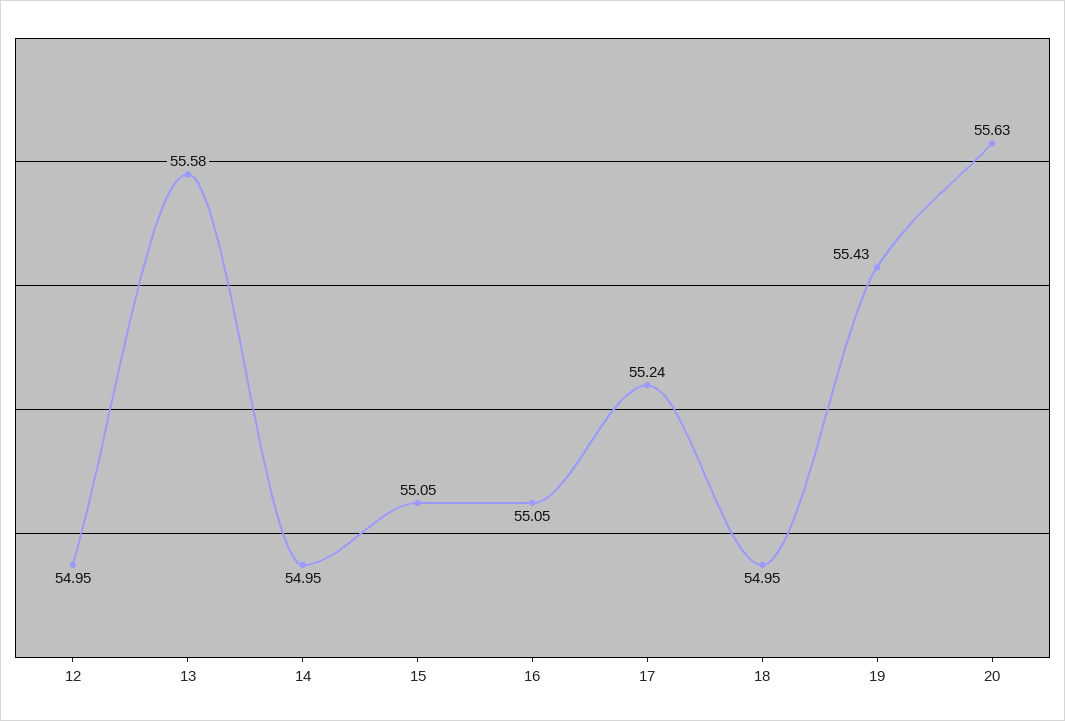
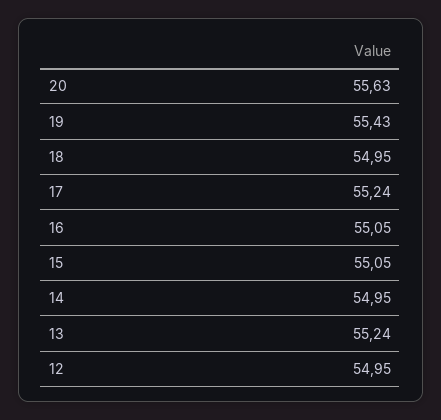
13: 55.58 -> 55.24

